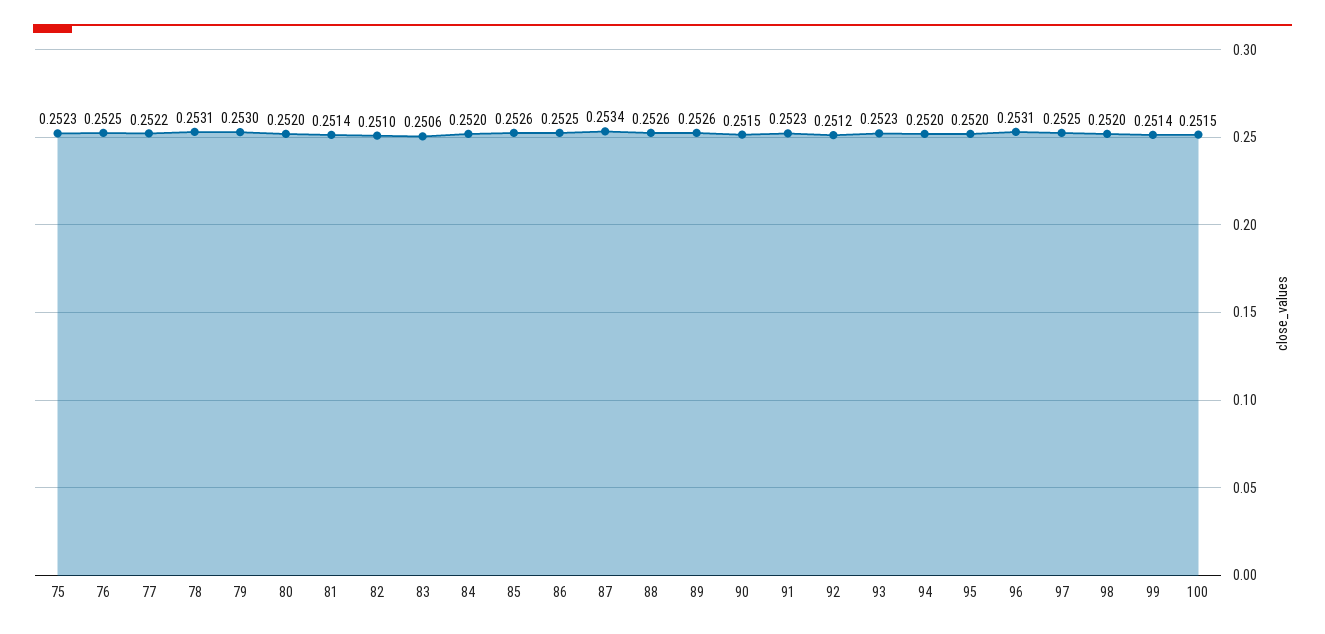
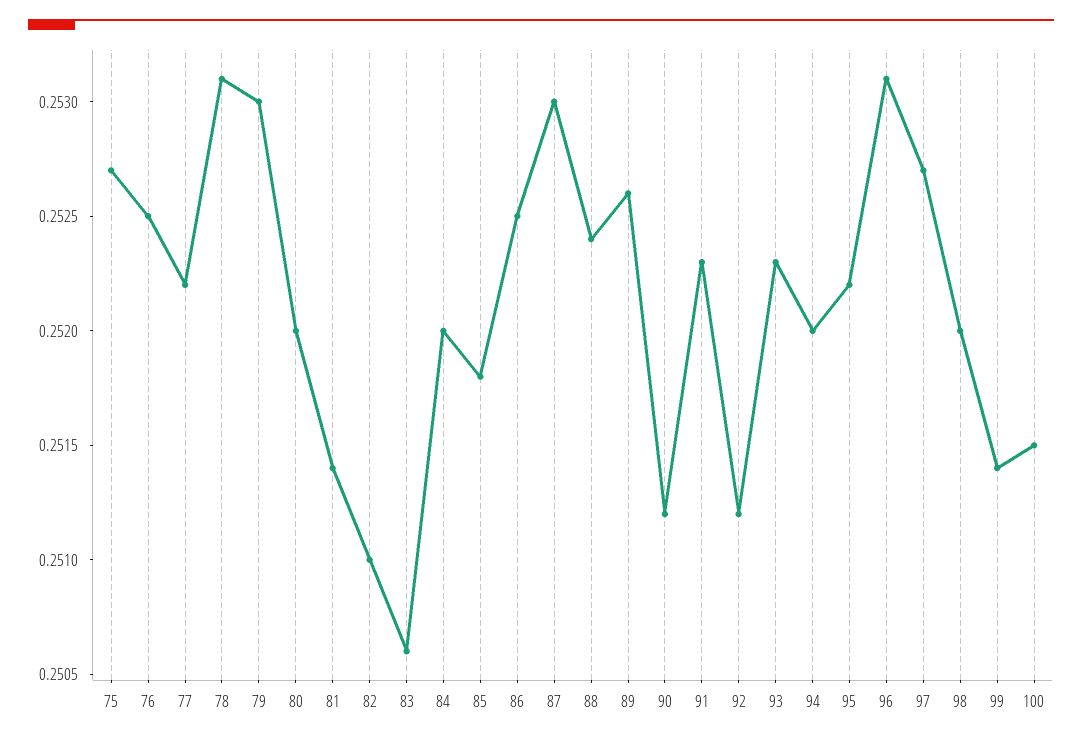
75: 0.2523 -> 0.2527
85: 0.2526 -> 0.2518
87: 0.2534 -> 0.253
88: 0.2526 -> 0.2524
90: 0.2515 -> 0.2512
95: 0.252 -> 0.2522
97: 0.2525 -> 0.2527

